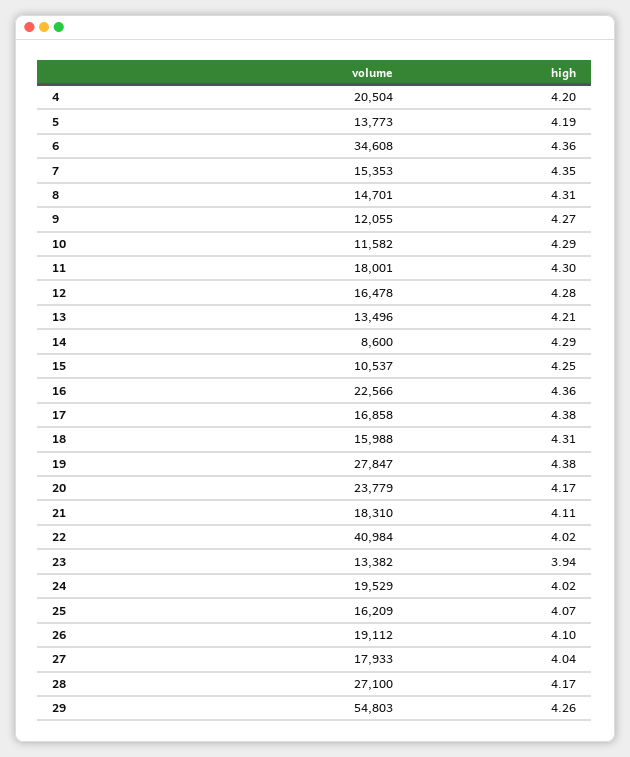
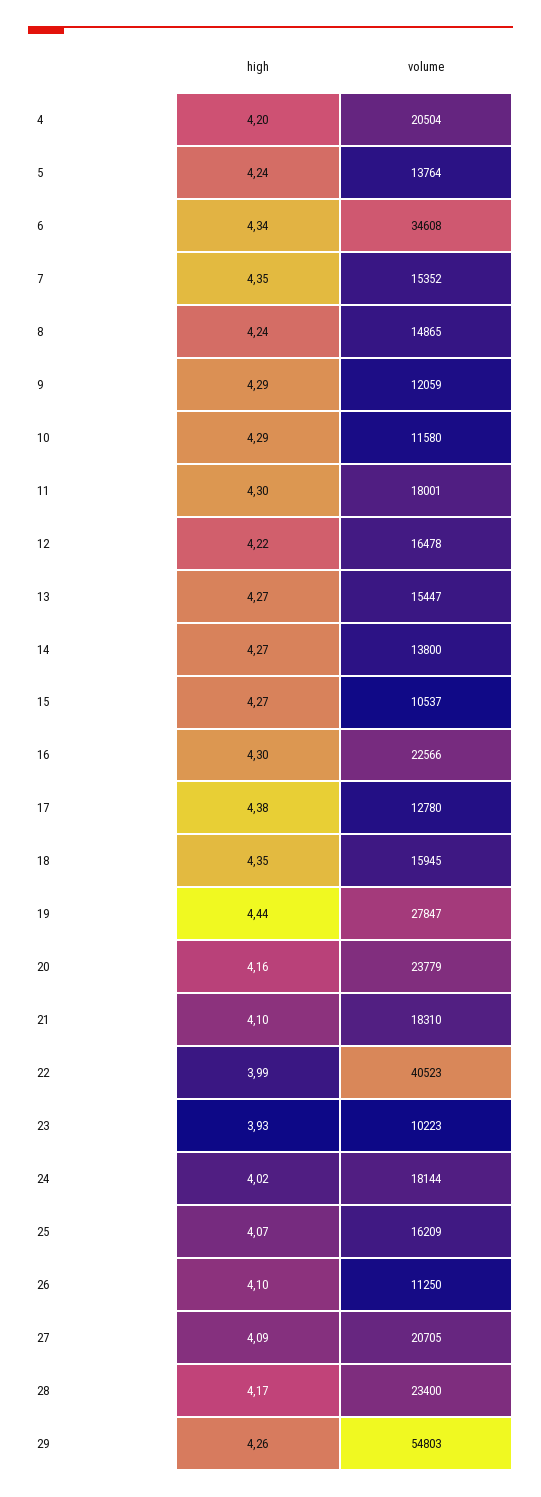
volume, 5: 13773 -> 13764
high, 5: 4.19 -> 4.24
high, 6: 4.36 -> 4.34
volume, 7: 15353 -> 15352
volume, 8: 14701 -> 14865
high, 8: 4.31 -> 4.24
volume, 9: 12055 -> 12059
high, 9: 4.27 -> 4.29
volume, 10: 11582 -> 11580
high, 12: 4.28 -> 4.22
volume, 13: 13496 -> 15447
high, 13: 4.21 -> 4.27
volume, 14: 8600 -> 13800
high, 14: 4.29 -> 4.27
high, 15: 4.25 -> 4.27
high, 16: 4.36 -> 4.3
volume, 17: 16858 -> 12780
volume, 18: 15988 -> 15945
high, 18: 4.31 -> 4.35
high, 19: 4.38 -> 4.44
high, 20: 4.17 -> 4.16
high, 21: 4.11 -> 4.1
volume, 22: 40984 -> 40523
high, 22: 4.02 -> 3.99
volume, 23: 13382 -> 10223
high, 23: 3.94 -> 3.93
volume, 24: 19529 -> 18144
volume, 26: 19112 -> 11250
volume, 27: 17933 -> 20705
high, 27: 4.04 -> 4.09
volume, 28: 27100 -> 23400

